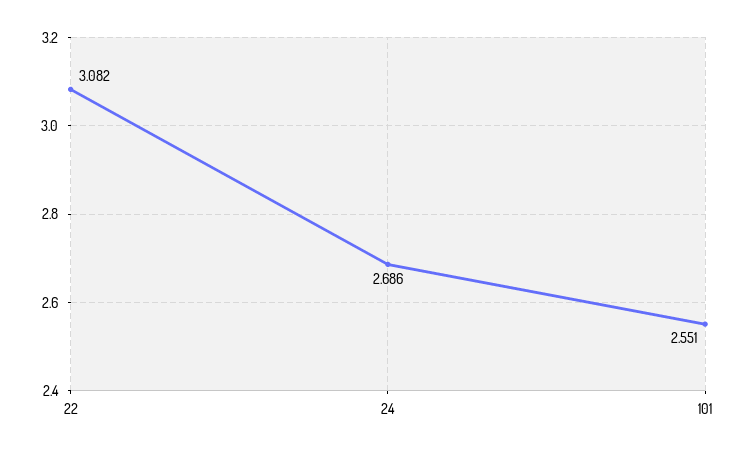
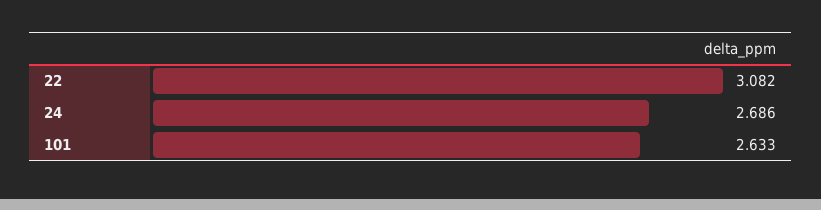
101: 2.551 -> 2.633

